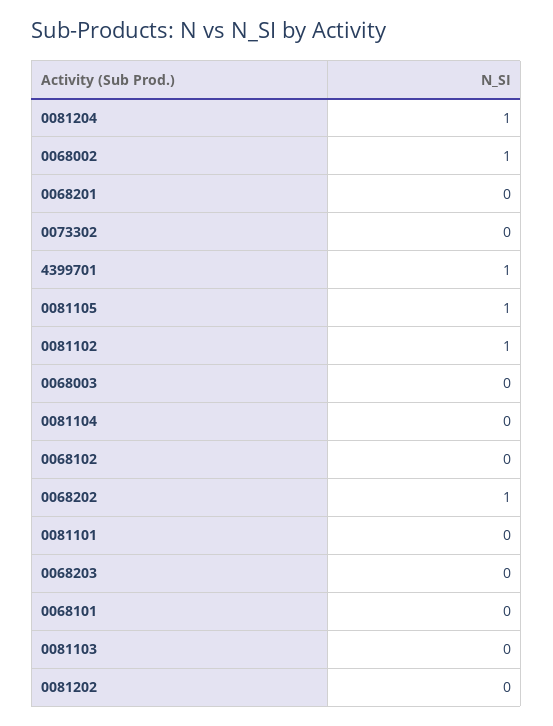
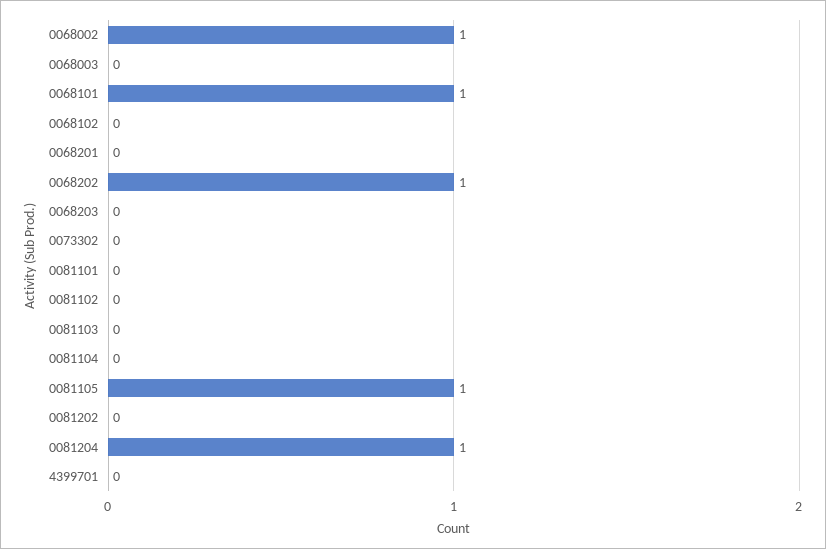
4399701: 1 -> 0
0081102: 1 -> 0
0068101: 0 -> 1

